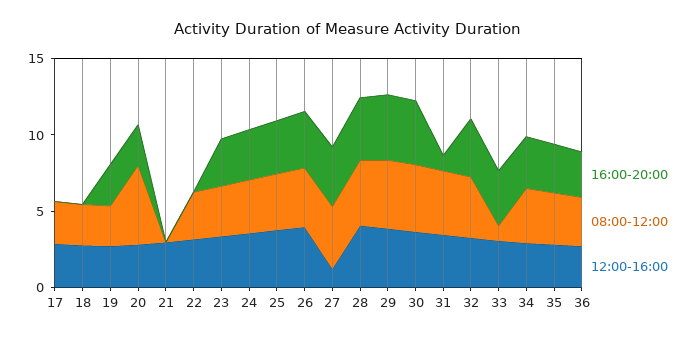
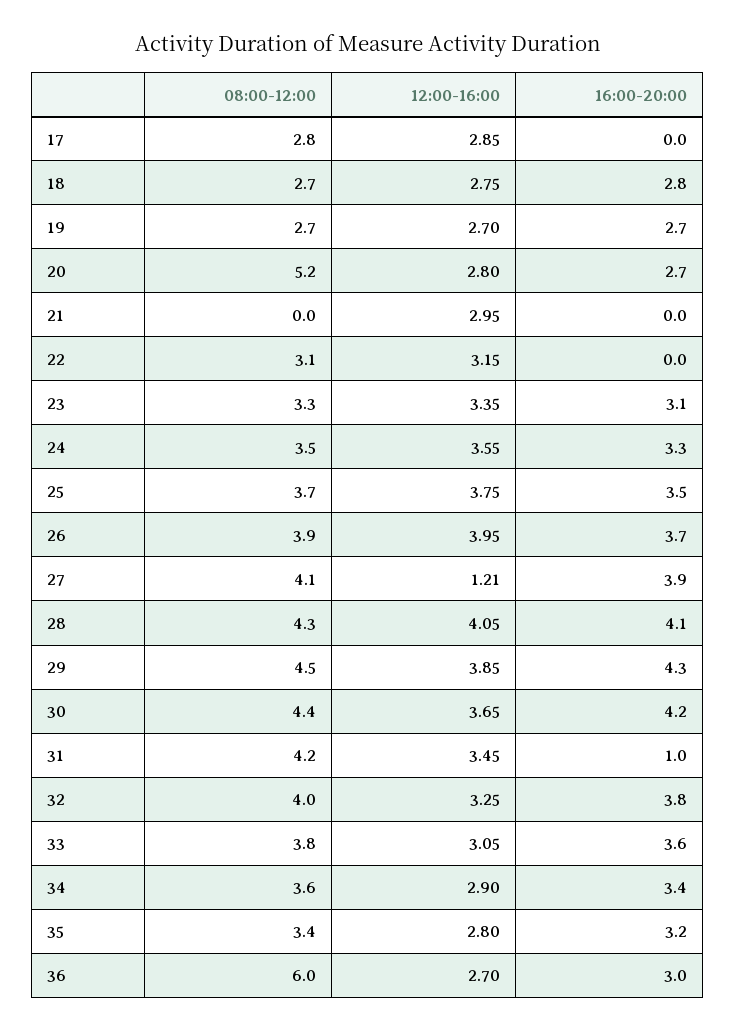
16:00-20:00, 18: 0 -> 2.8
08:00-12:00, 33: 1 -> 3.8
08:00-12:00, 36: 3 -> 6

